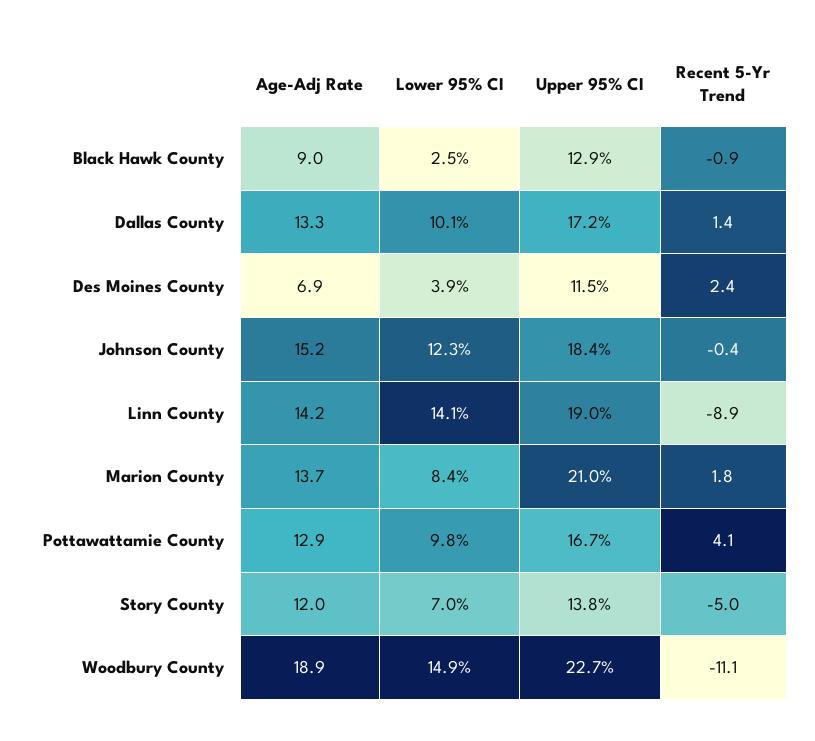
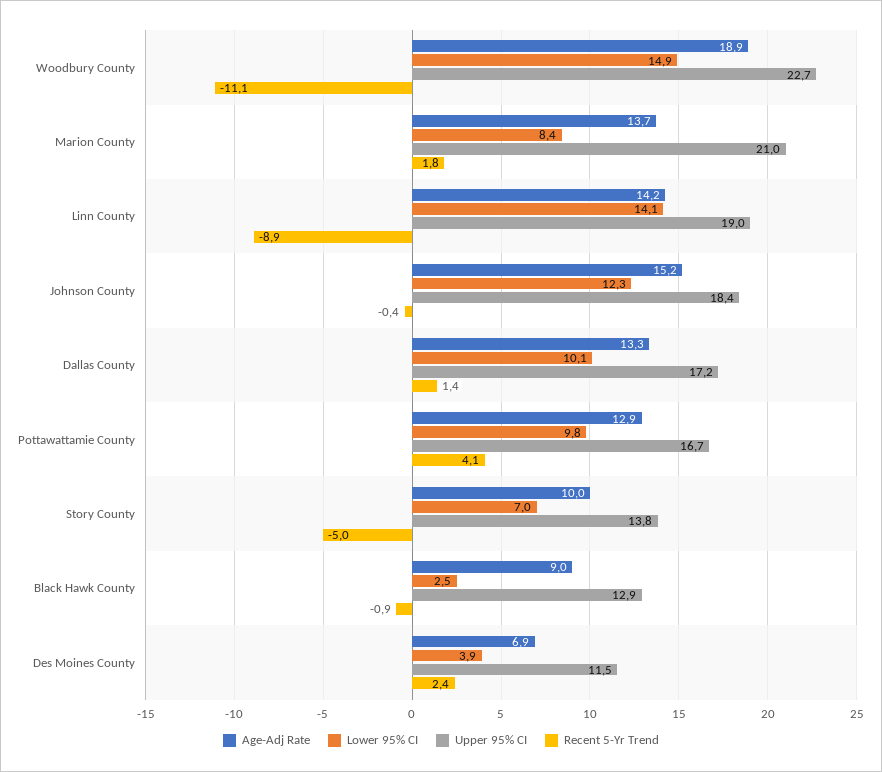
Age-Adj Rate, Story County: 12 -> 10

